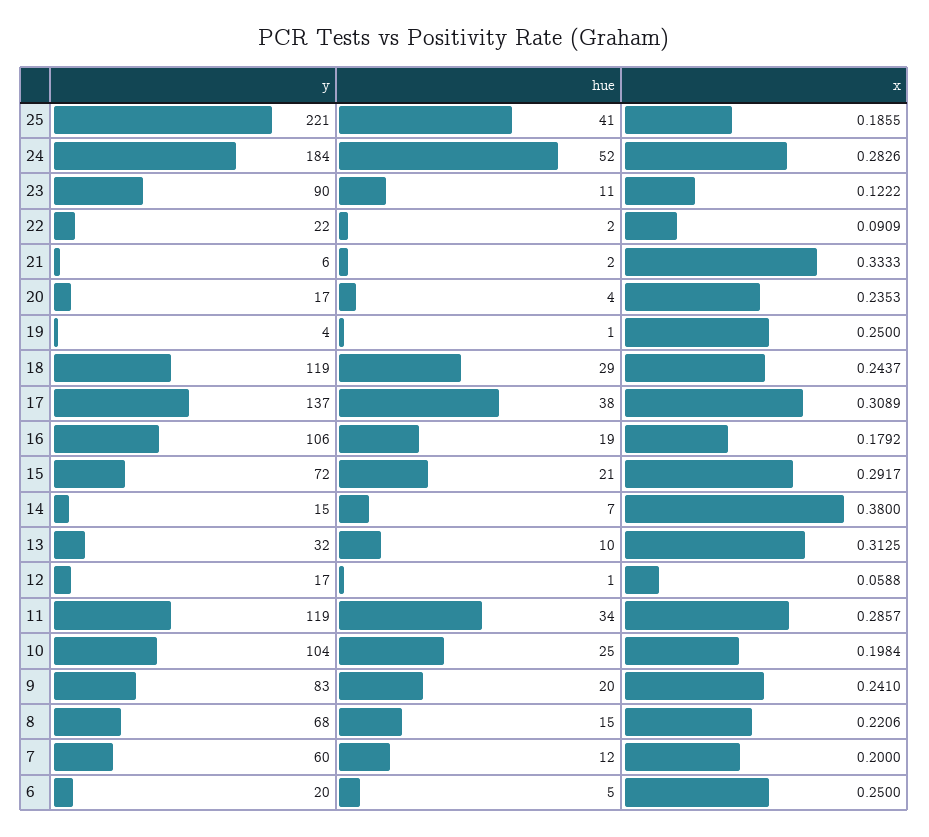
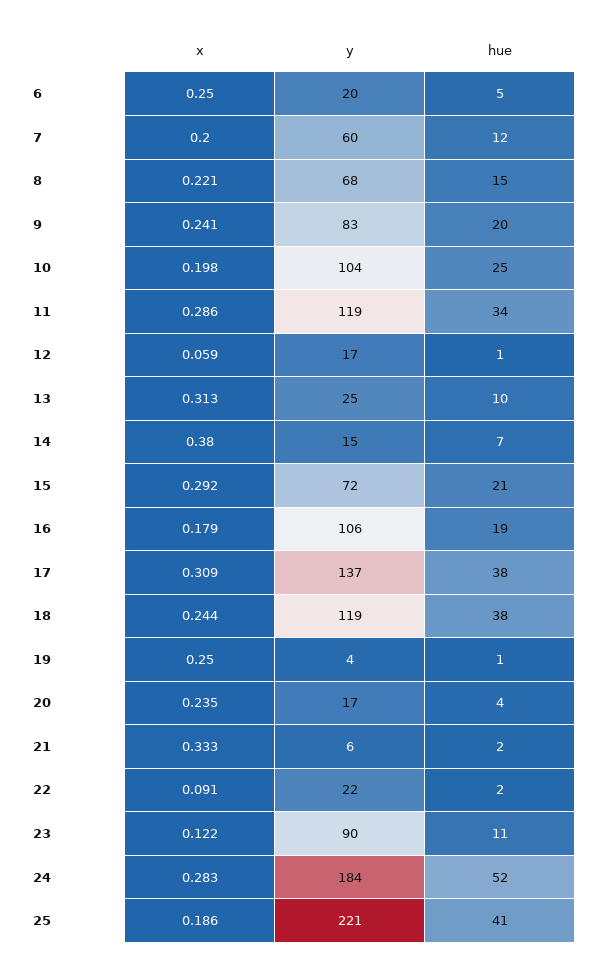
hue, 18: 29 -> 38
y, 13: 32 -> 25

